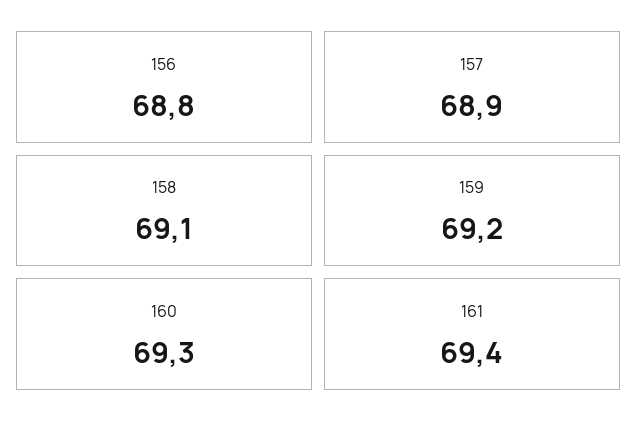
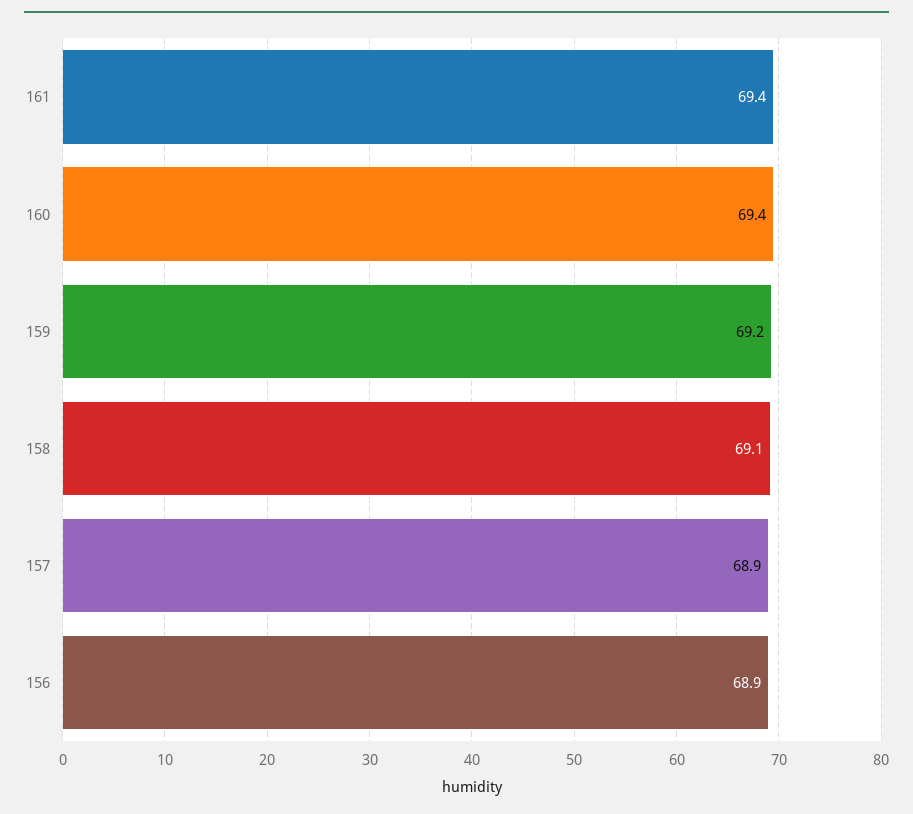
156: 68.8 -> 68.9
160: 69.3 -> 69.4

